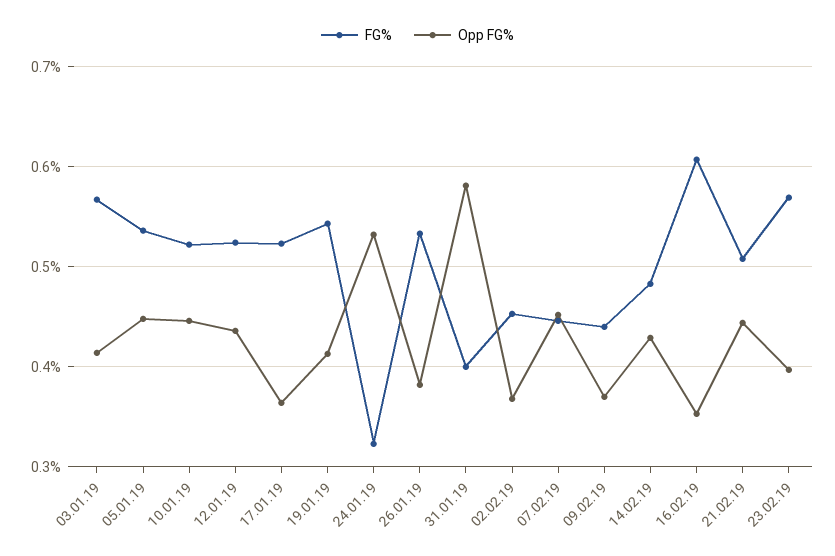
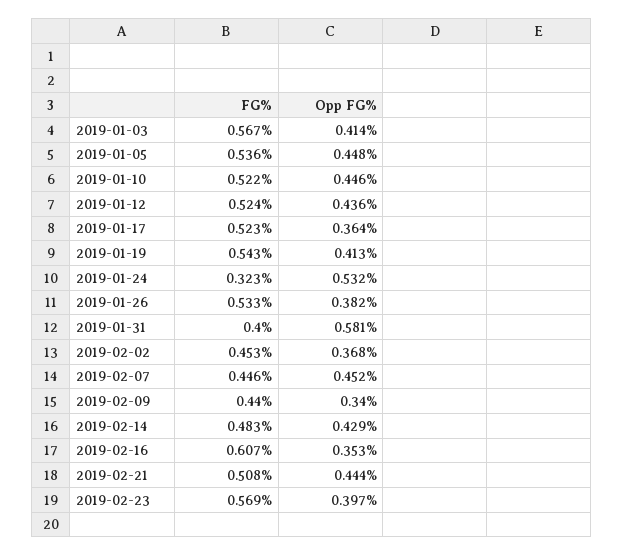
Opp FG%, 09.02.19: 0.37 -> 0.34

